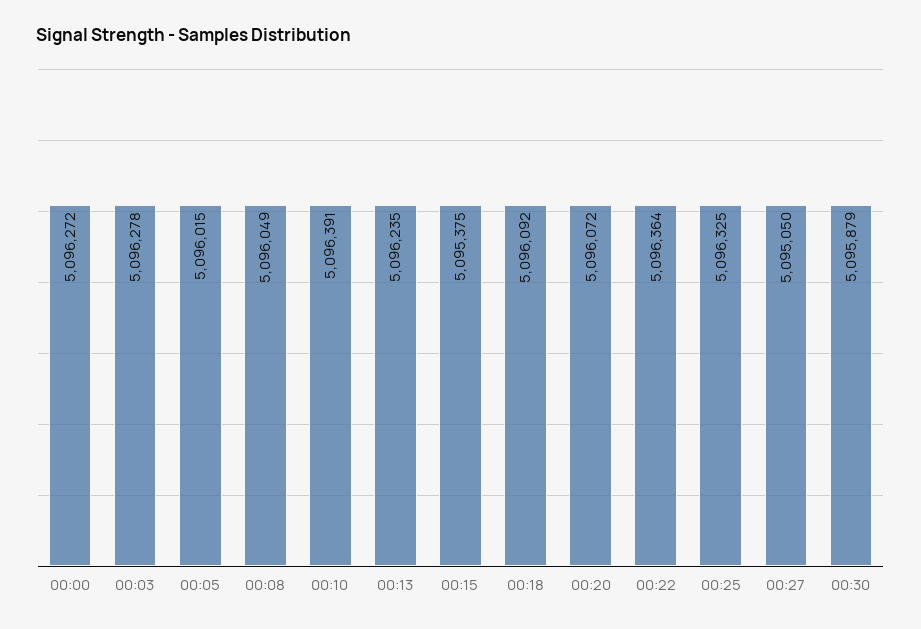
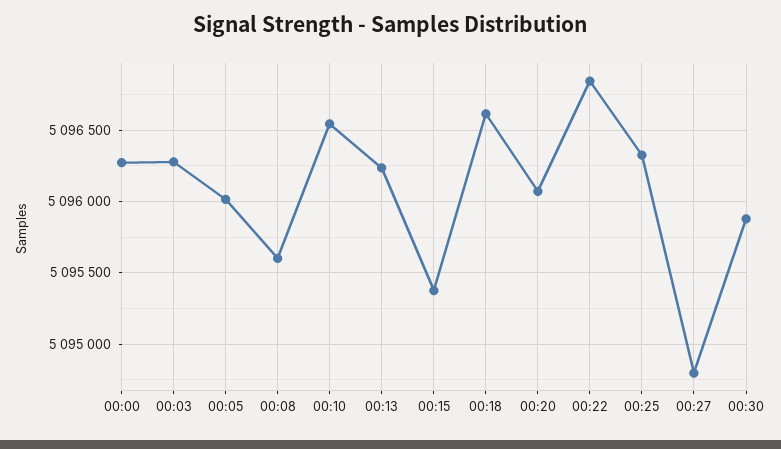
00:08: 5096049 -> 5095600
00:10: 5096391 -> 5096550
00:18: 5096092 -> 5096600
00:22: 5096364 -> 5096850
00:27: 5095050 -> 5094800

